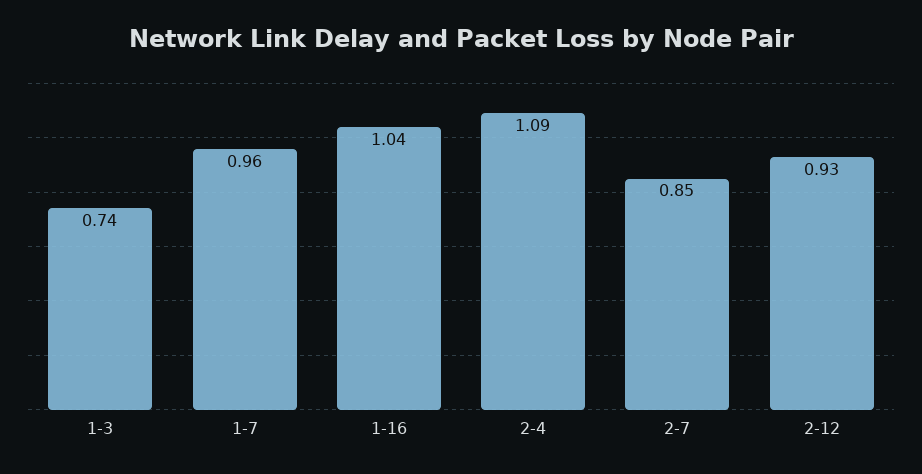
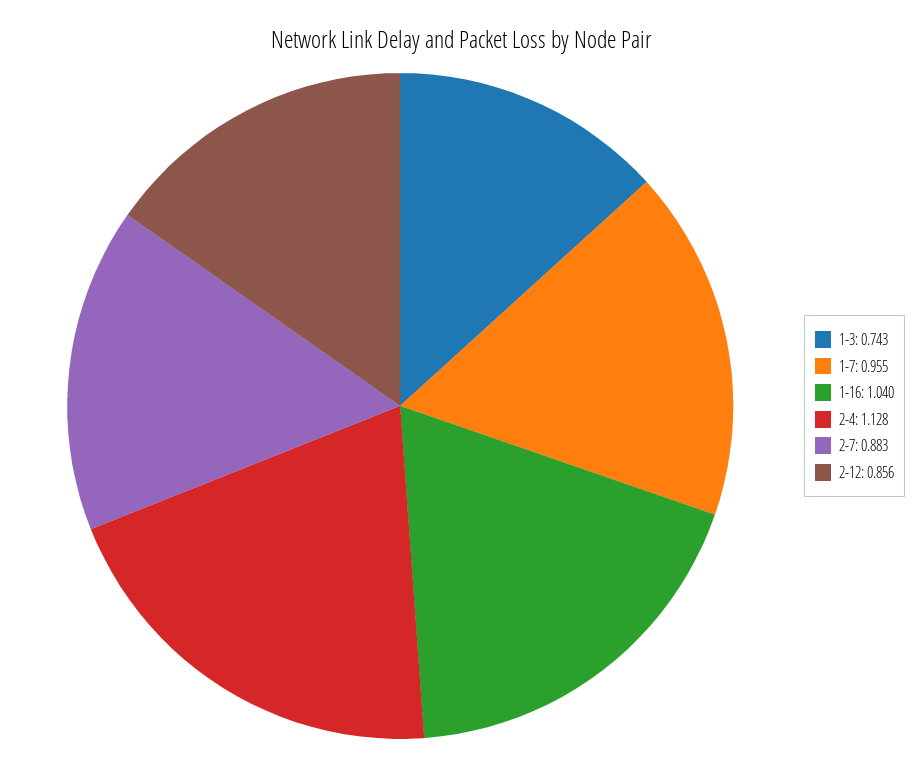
2-4: 1.09 -> 1.128
2-7: 0.85 -> 0.883
2-12: 0.93 -> 0.856

